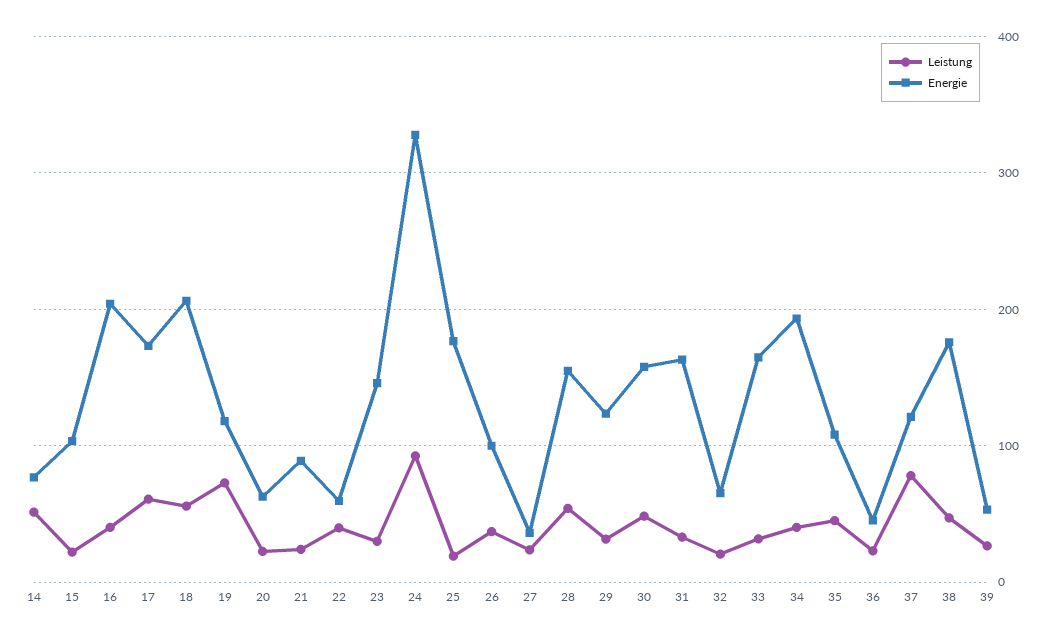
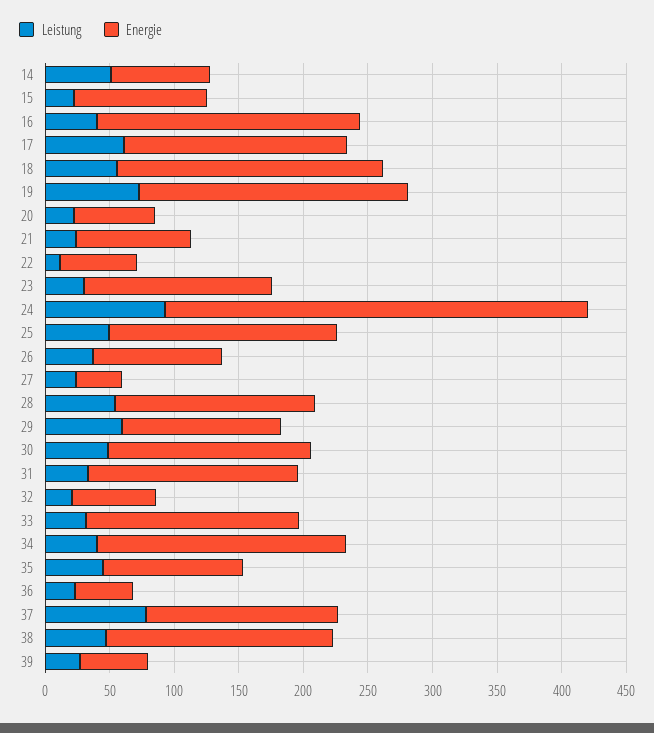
Energie, 19: 120 -> 210
Leistung, 22: 40 -> 10
Leistung, 25: 20 -> 50
Leistung, 29: 30 -> 60
Energie, 37: 120 -> 150

